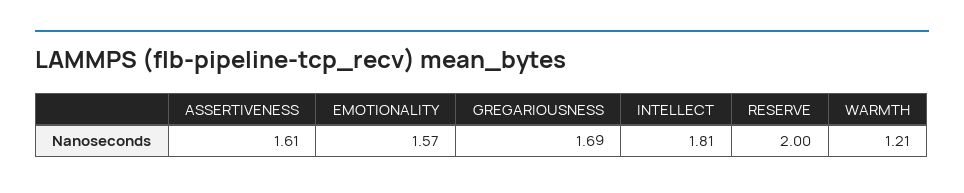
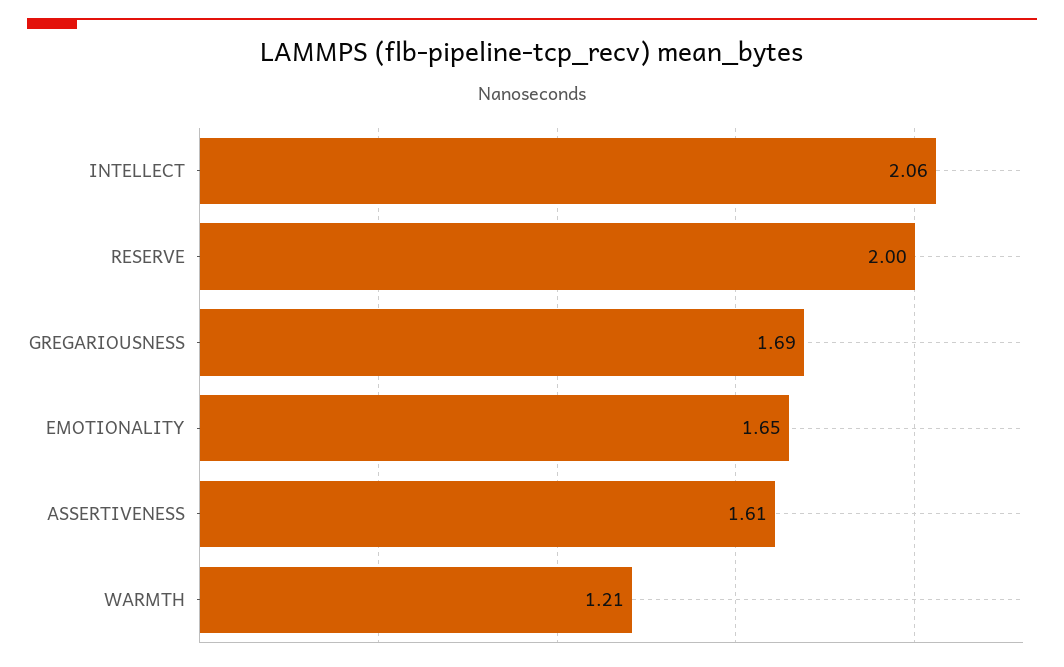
EMOTIONALITY: 1.57 -> 1.65
INTELLECT: 1.81 -> 2.06

